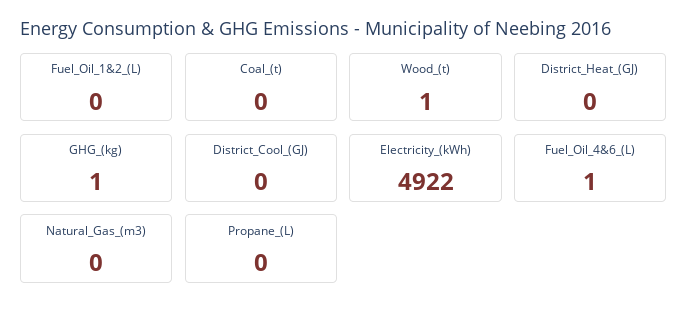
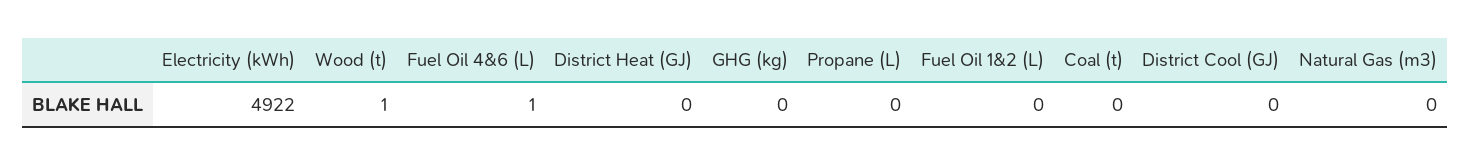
GHG_(kg): 1 -> 0

